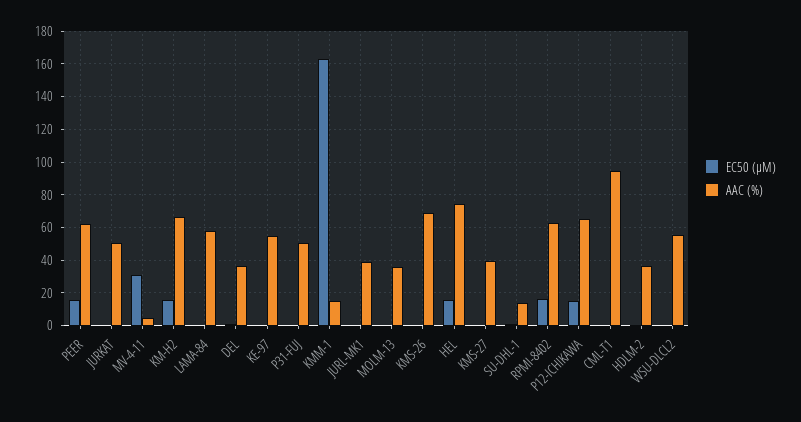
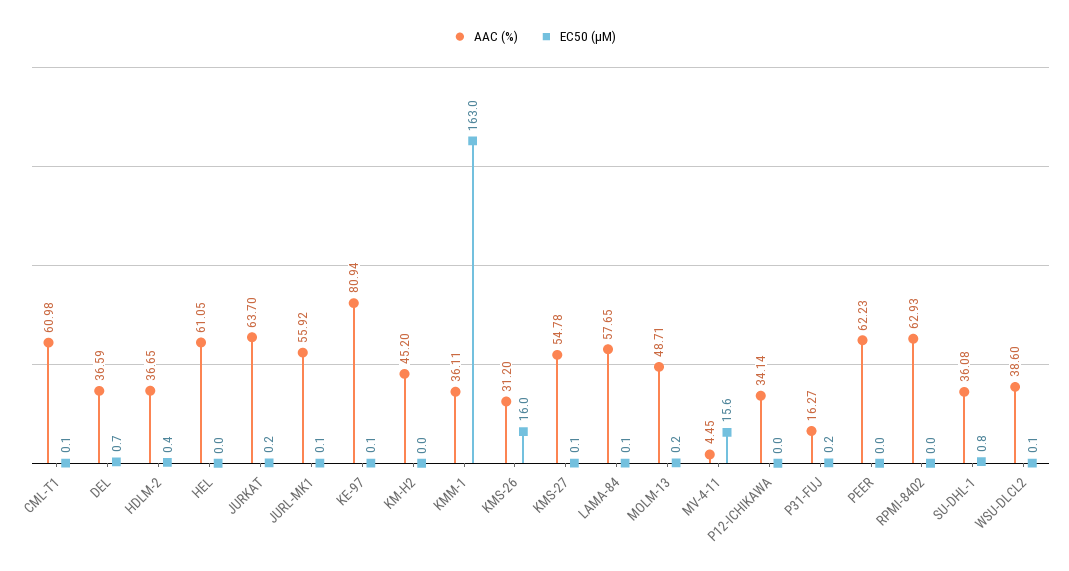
EC50 (µM), PEER: 15 -> 0
AAC (%), JURKAT: 50 -> 63.7
EC50 (µM), MV-4-11: 30 -> 15.6
EC50 (µM), KM-H2: 15 -> 0
AAC (%), KM-H2: 65 -> 45.2
AAC (%), KE-97: 55 -> 80.94
AAC (%), P31-FUJ: 50 -> 16.27
AAC (%), KMM-1: 15 -> 36.11
AAC (%), JURL-MK1: 40 -> 55.92
AAC (%), MOLM-13: 35 -> 48.71
EC50 (µM), KMS-26: 0 -> 16
AAC (%), KMS-26: 70 -> 31.2
EC50 (µM), HEL: 15 -> 0
AAC (%), HEL: 75 -> 61.05
AAC (%), KMS-27: 40 -> 54.78
AAC (%), SU-DHL-1: 15 -> 36.08
EC50 (µM), RPMI-8402: 15 -> 0
EC50 (µM), P12-ICHIKAWA: 15 -> 0
AAC (%), P12-ICHIKAWA: 65 -> 34.14
AAC (%), CML-T1: 95 -> 60.98
AAC (%), WSU-DLCL2: 55 -> 38.6

